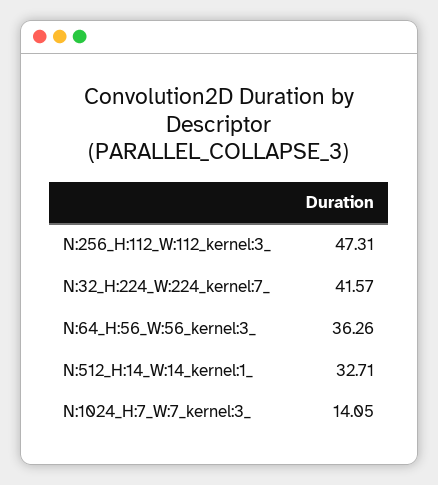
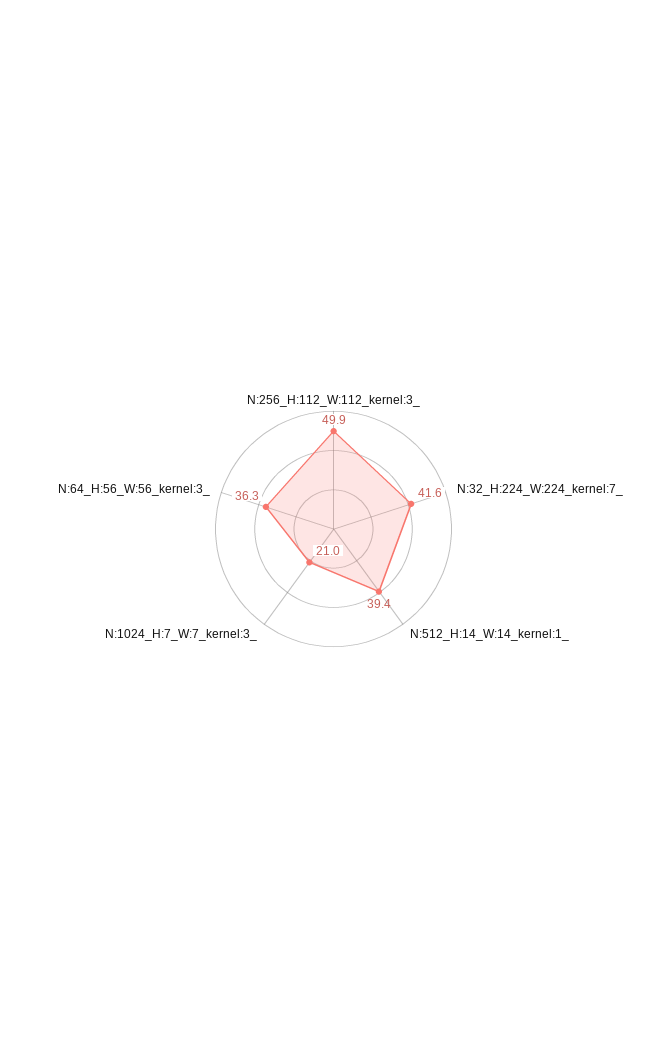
N:256_H:112_W:112_kernel:3_: 47.31 -> 49.9
N:512_H:14_W:14_kernel:1_: 32.71 -> 39.4
N:1024_H:7_W:7_kernel:3_: 14.05 -> 21

